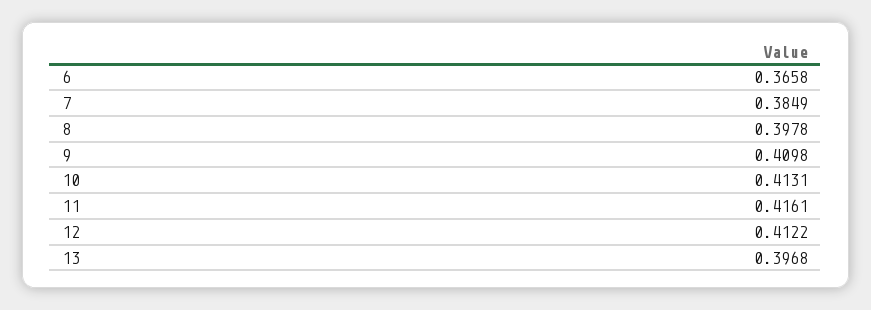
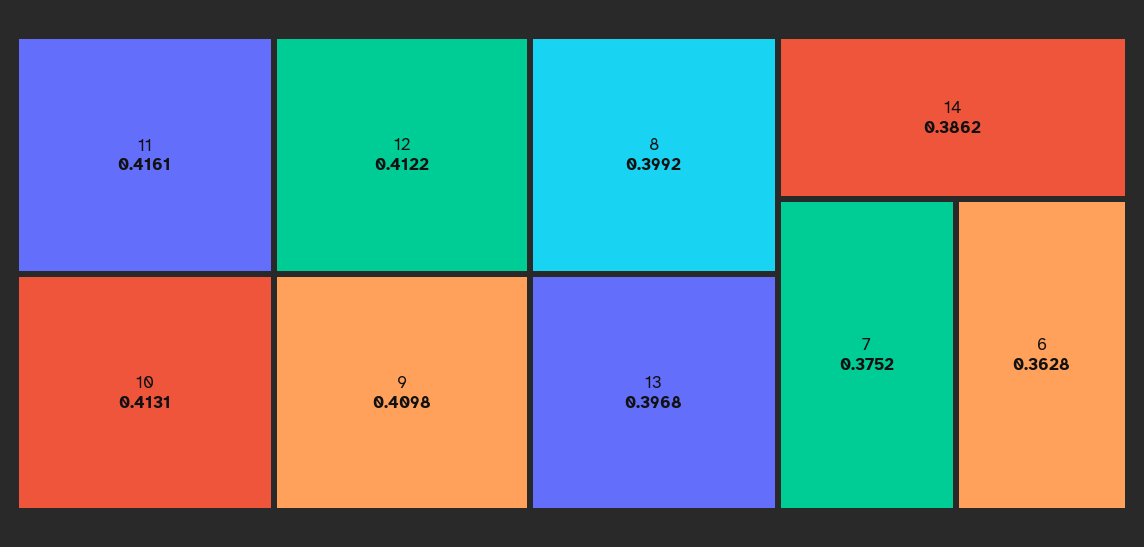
6: 0.3658 -> 0.3628
7: 0.3849 -> 0.3752
8: 0.3978 -> 0.3992
14: none -> 0.3862

